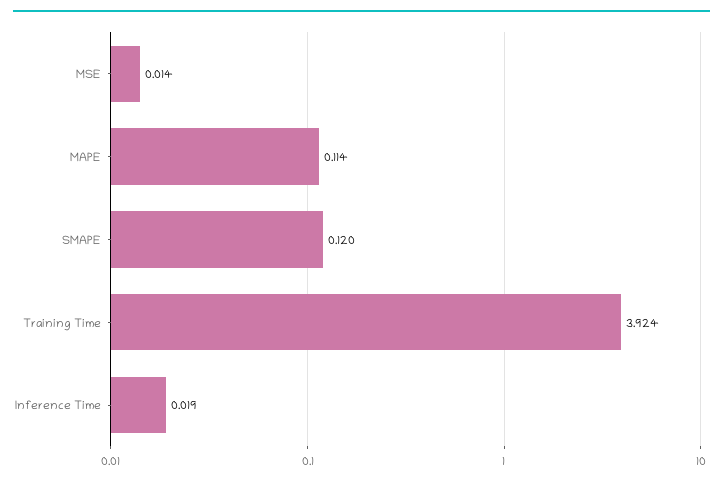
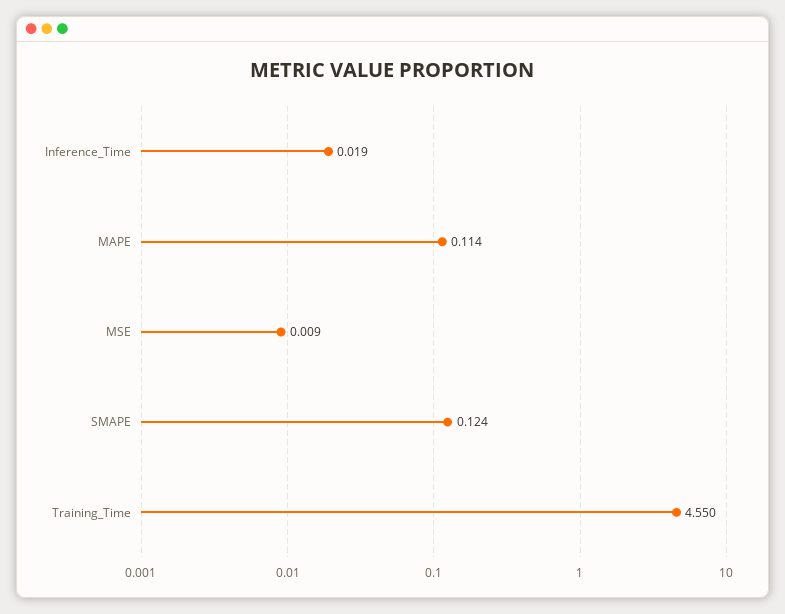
MSE: 0.014 -> 0.009
SMAPE: 0.12 -> 0.124
Training Time: 3.924 -> 4.55

